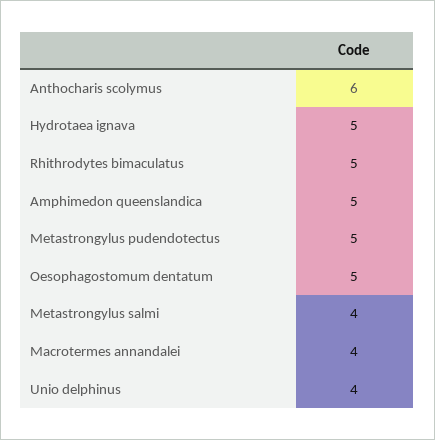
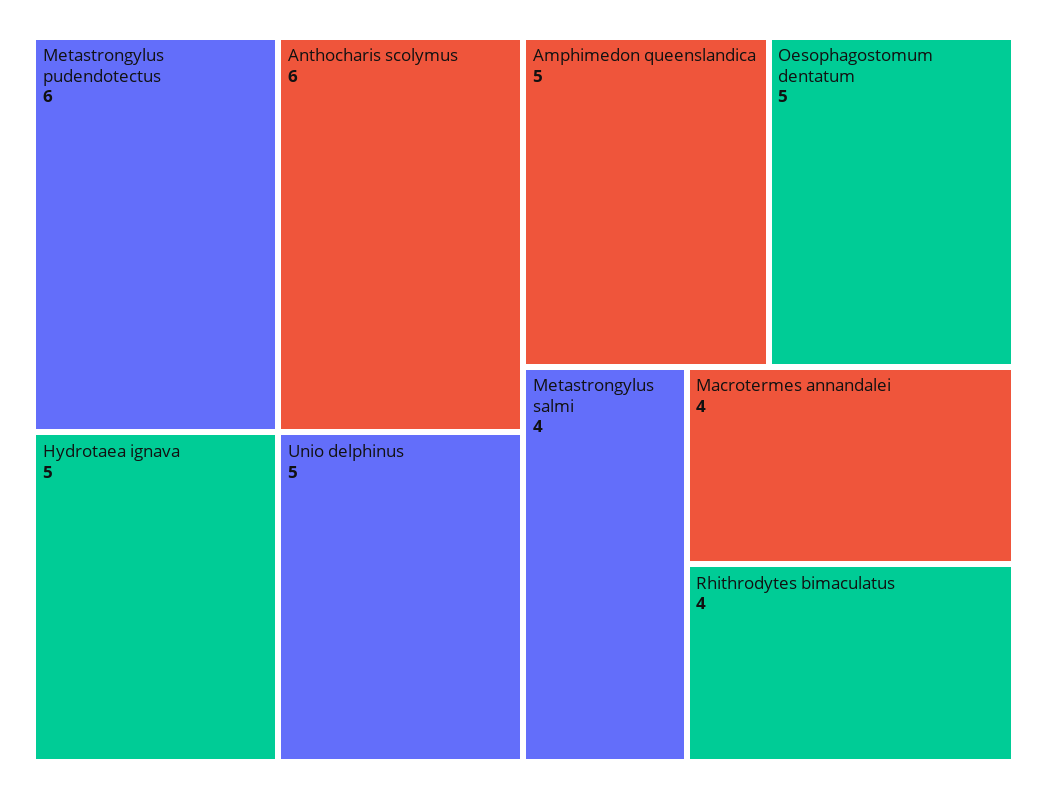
Rhithrodytes bimaculatus: 5 -> 4
Metastrongylus pudendotectus: 5 -> 6
Unio delphinus: 4 -> 5

